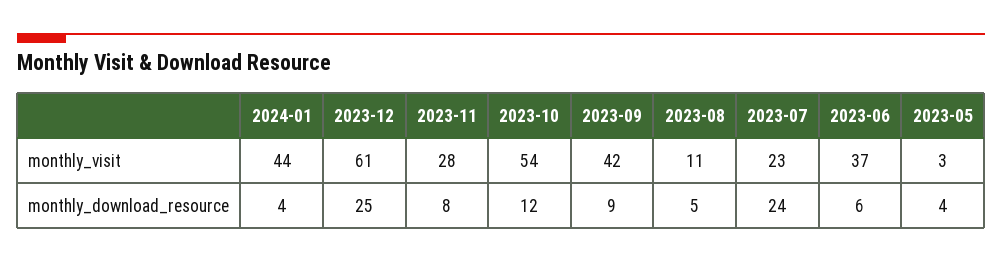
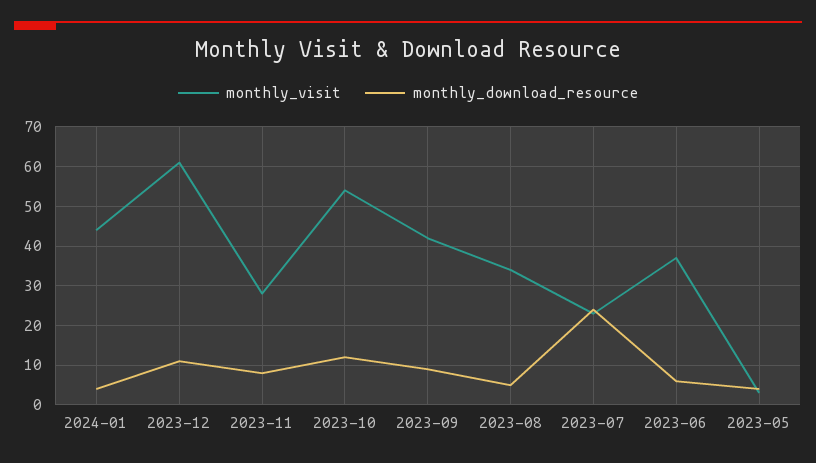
monthly_visit, 2023-08: 11 -> 35
monthly_download_resource, 2023-12: 25 -> 10

